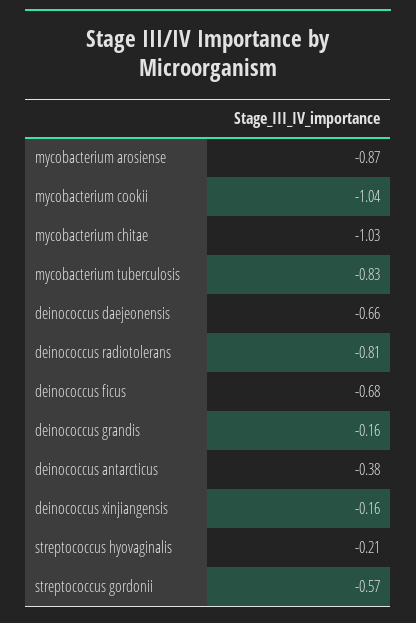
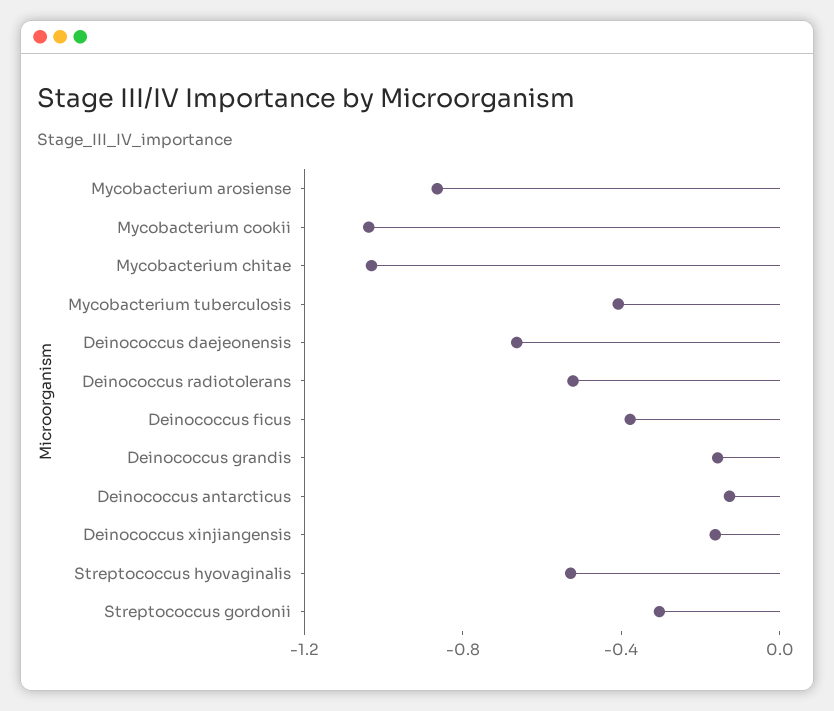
mycobacterium tuberculosis: -0.83 -> -0.4
deinococcus radiotolerans: -0.81 -> -0.5
deinococcus ficus: -0.68 -> -0.4
deinococcus antarcticus: -0.38 -> -0.1
streptococcus hyovaginalis: -0.21 -> -0.5
streptococcus gordonii: -0.57 -> -0.3

